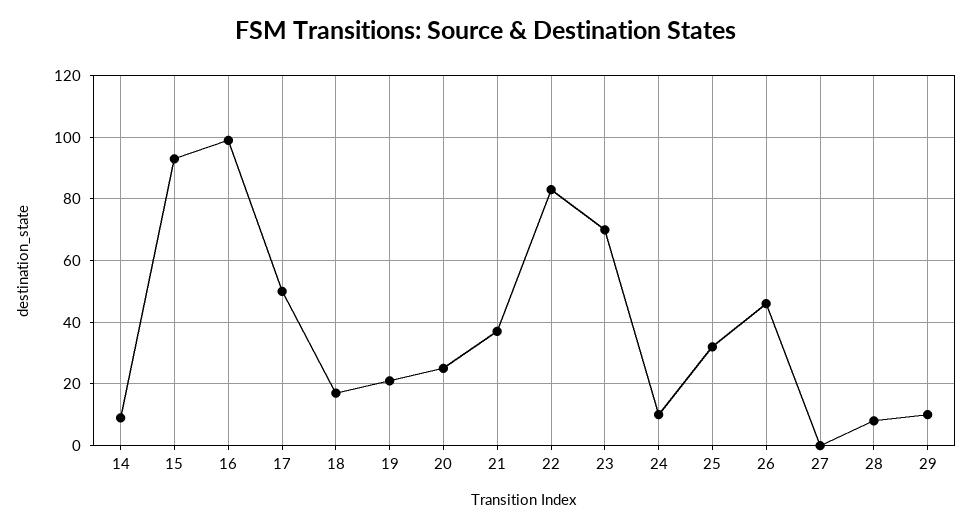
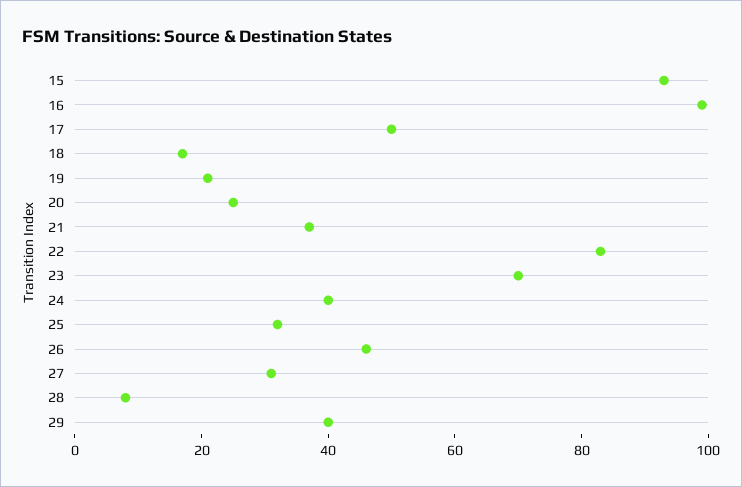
14: 10 -> none
24: 10 -> 40
27: 0 -> 30
29: 10 -> 40

